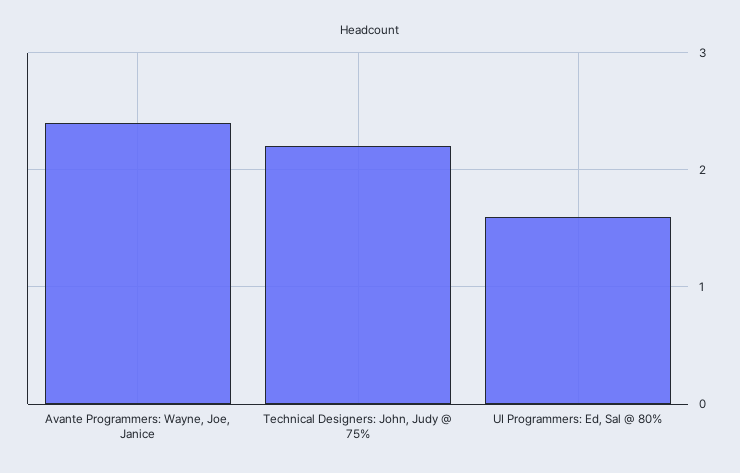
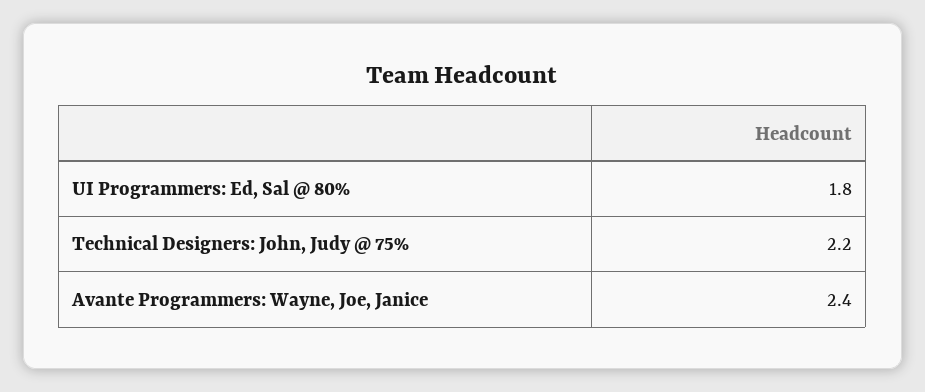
UI Programmers: Ed, Sal @ 80%: 1.6 -> 1.8

